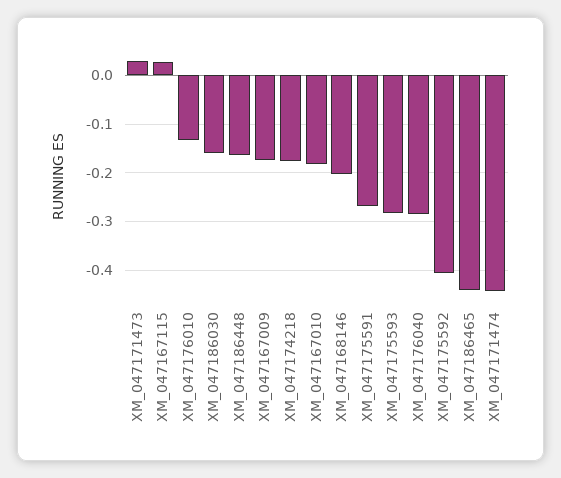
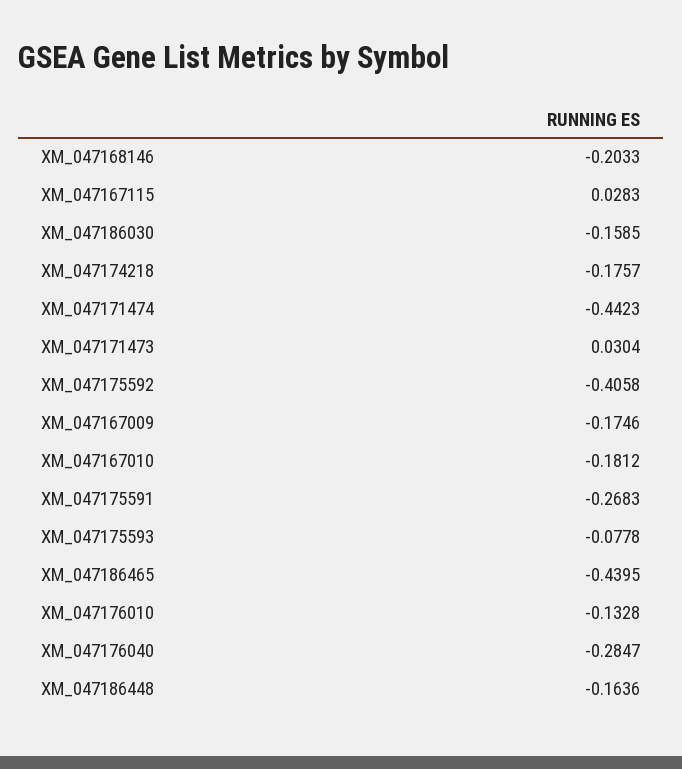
XM_047175593: -0.28 -> -0.0778

